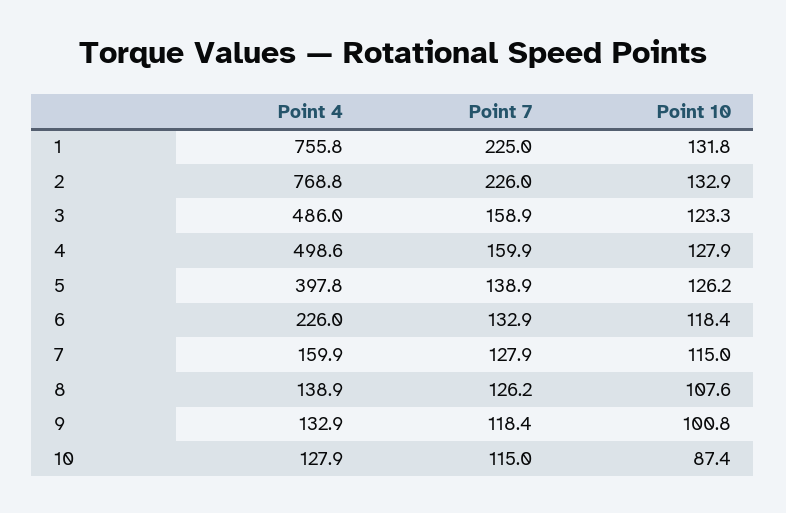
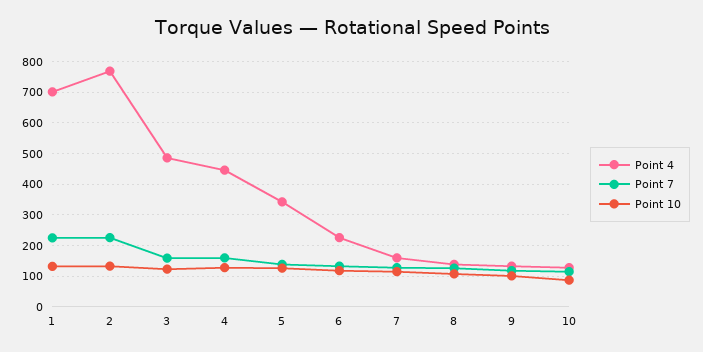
Point 4, 1: 755.8 -> 700
Point 4, 4: 498.6 -> 440
Point 4, 5: 397.8 -> 340

